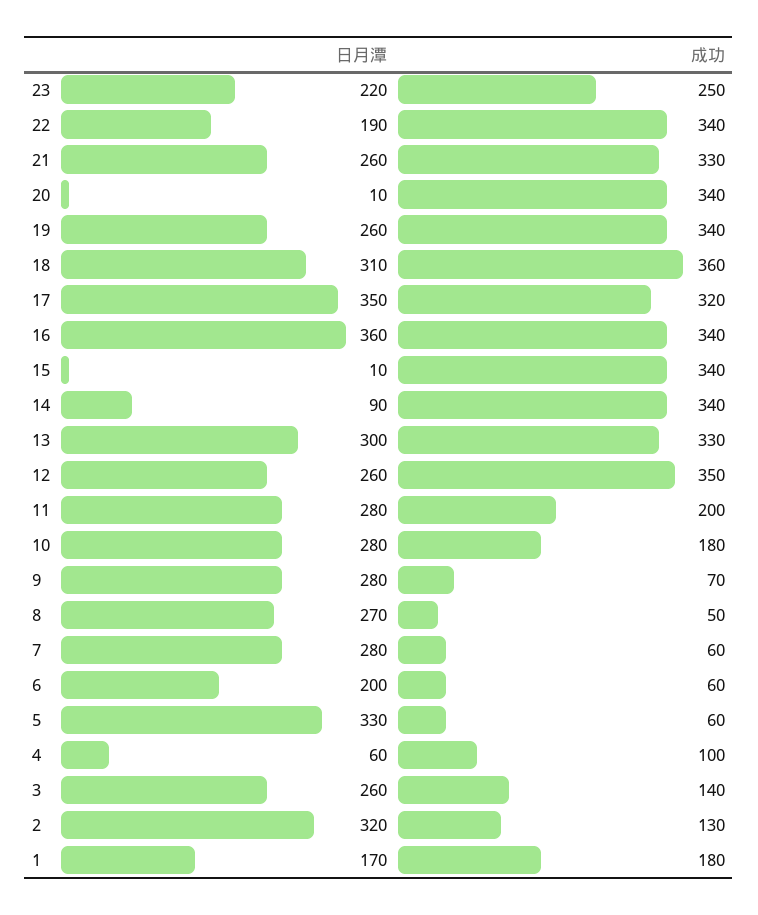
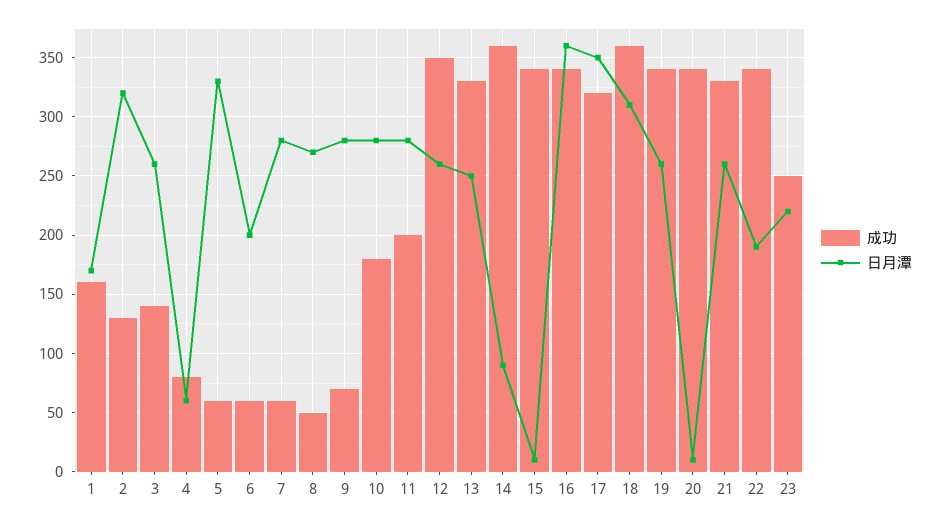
成功, 14: 340 -> 360
日月潭, 13: 300 -> 250
成功, 4: 100 -> 80
成功, 1: 180 -> 160

